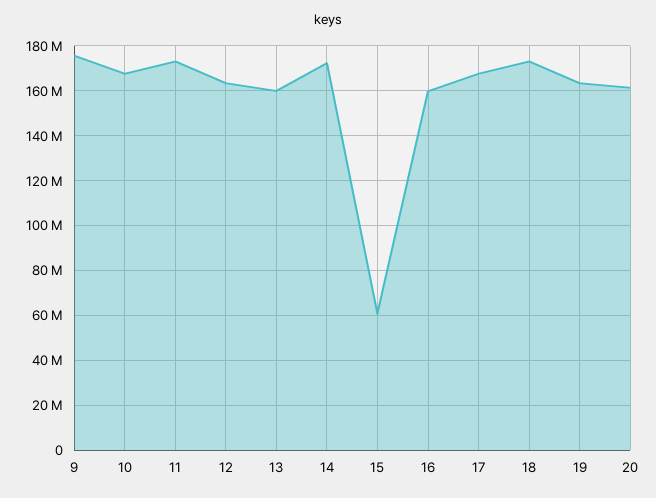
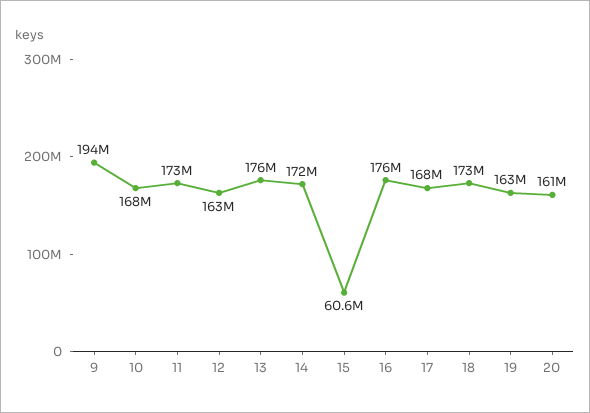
9: 175000000 -> 194000000
13: 160000000 -> 176000000
16: 160000000 -> 176000000

